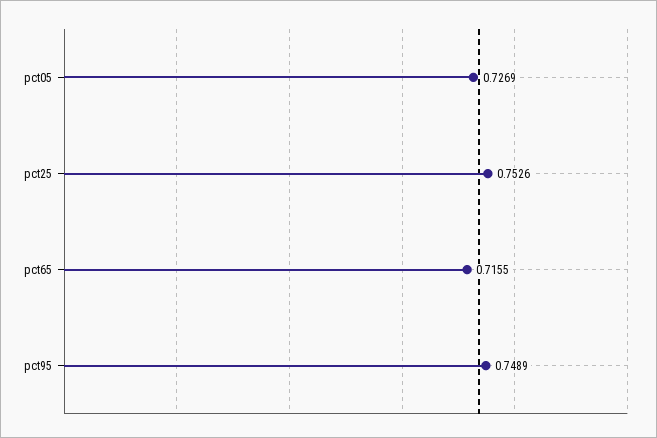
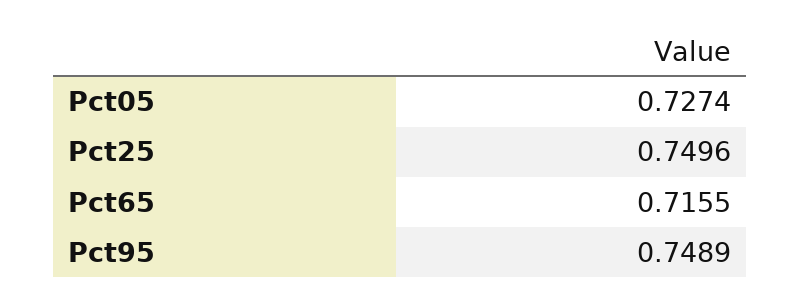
pct05: 0.7269 -> 0.7274
pct25: 0.7526 -> 0.7496

